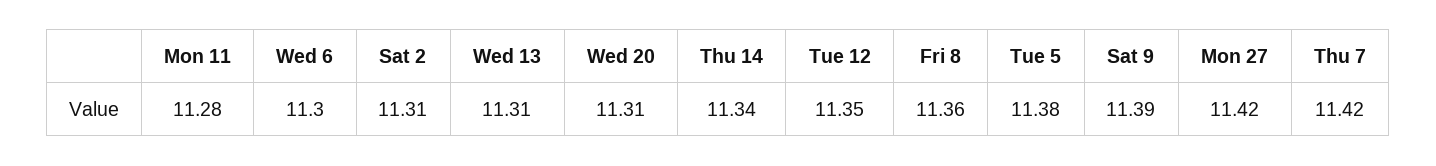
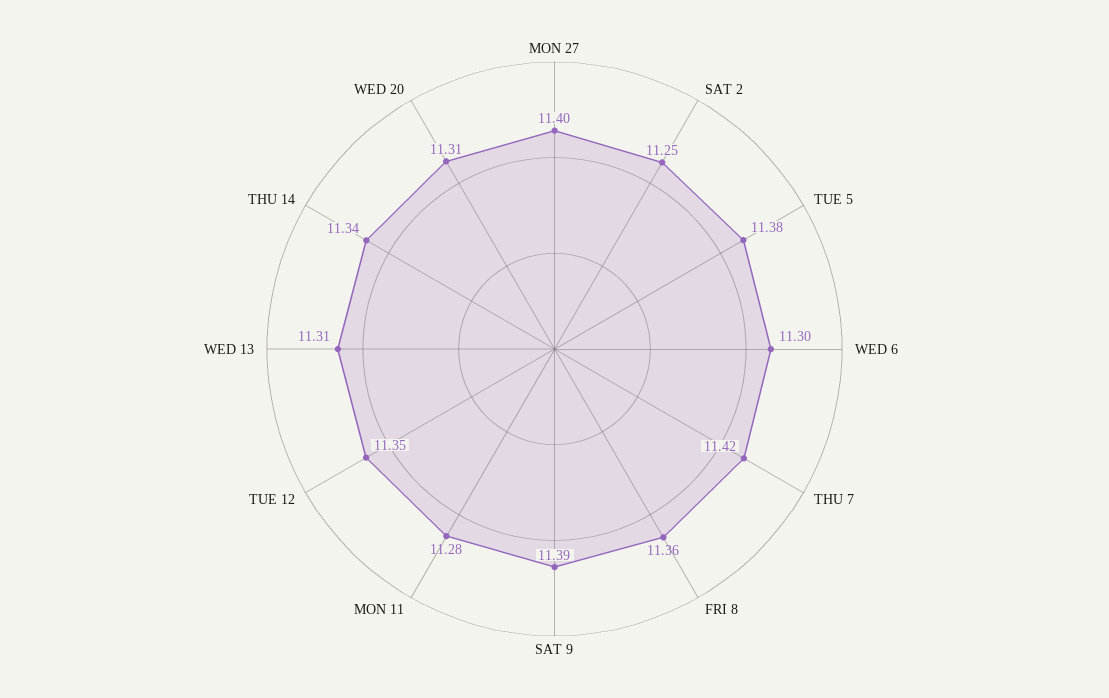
Sat 2: 11.31 -> 11.25
Mon 27: 11.42 -> 11.4

